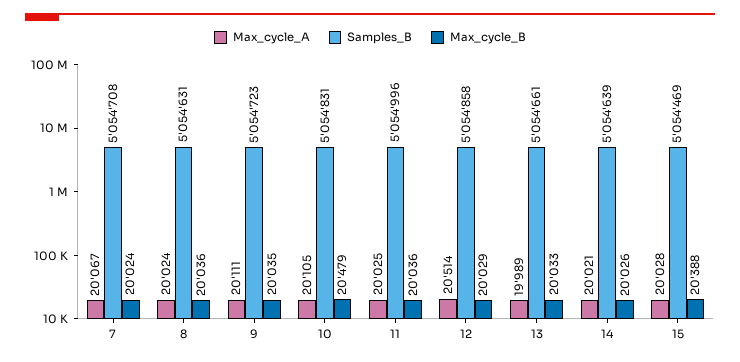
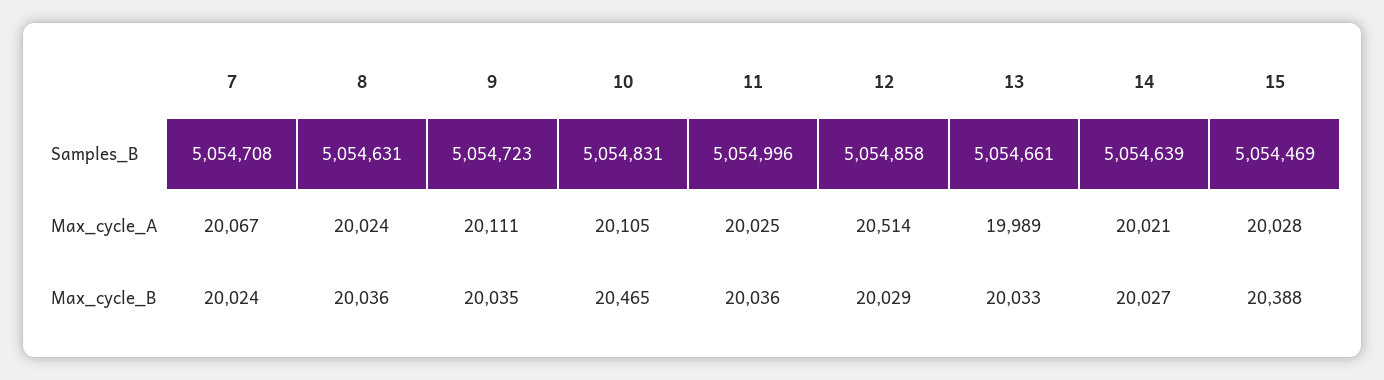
Max_cycle_B, 10: 20479 -> 20465
Max_cycle_B, 14: 20026 -> 20027

